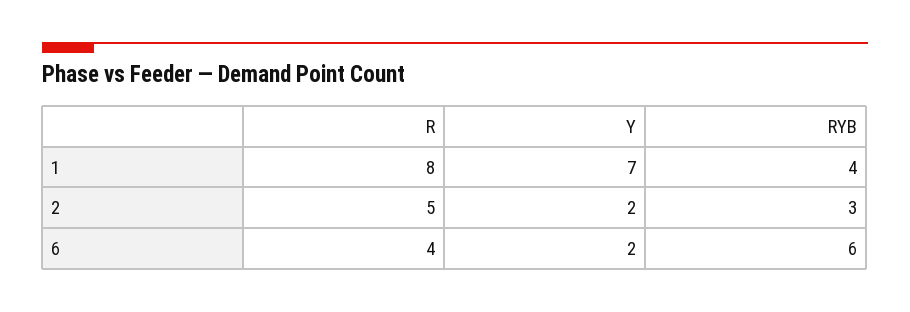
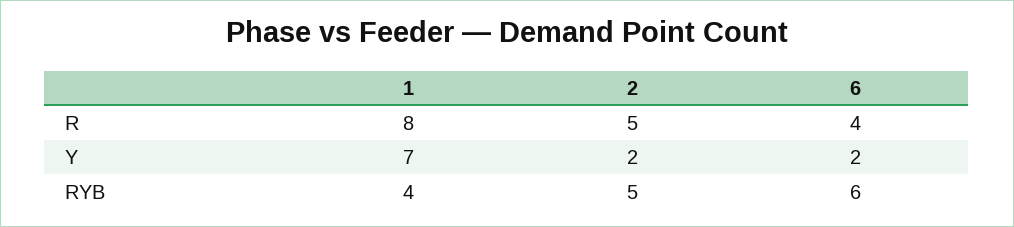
RYB, 2: 3 -> 5

